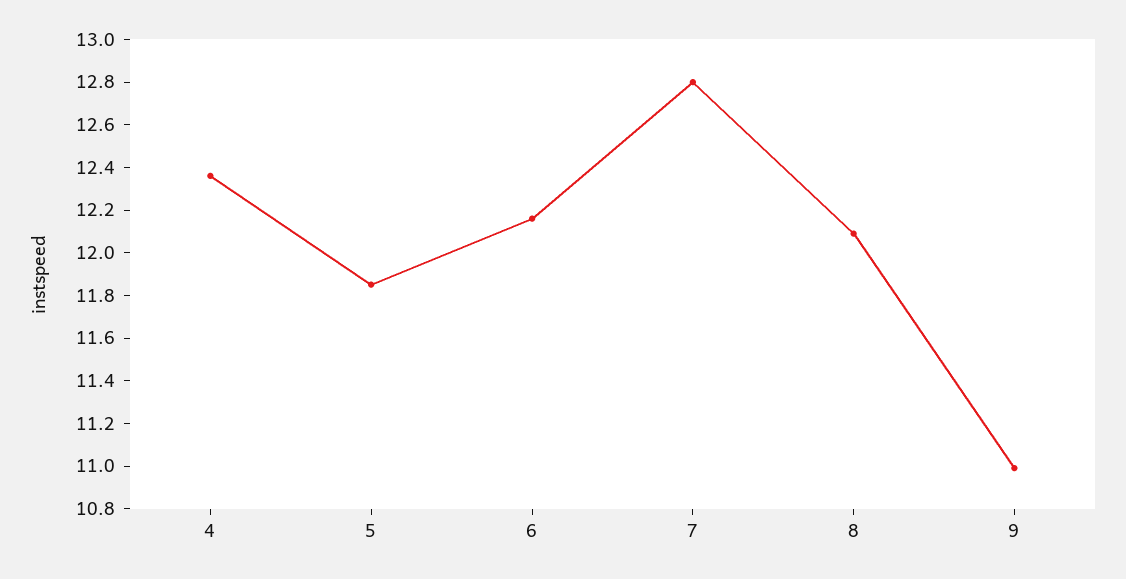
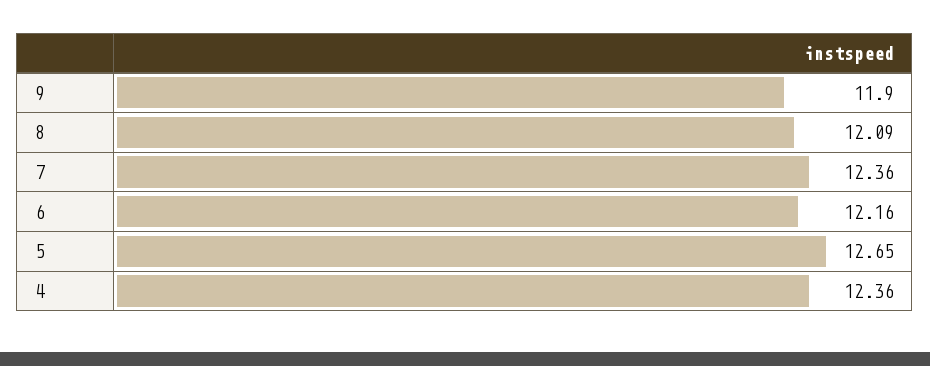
5: 11.85 -> 12.65
7: 12.8 -> 12.36
9: 11 -> 11.9

